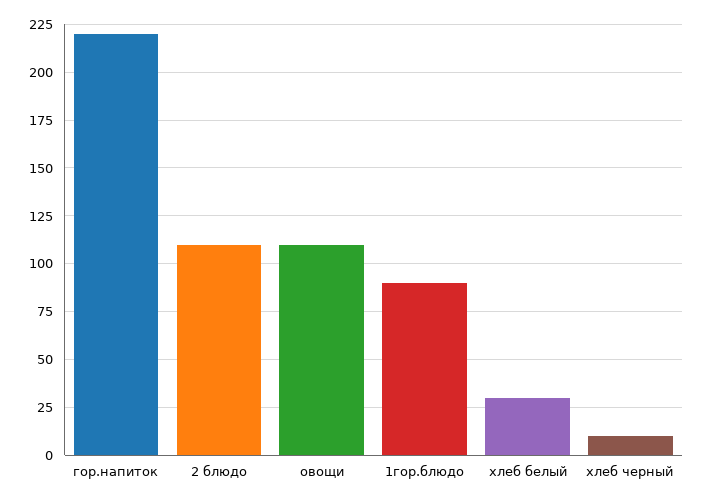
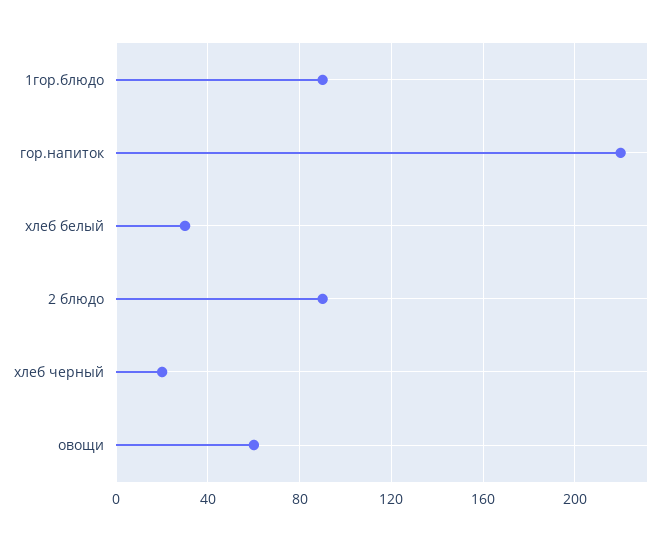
2 блюдо: 110 -> 90
овощи: 110 -> 60
хлеб черный: 10 -> 20

